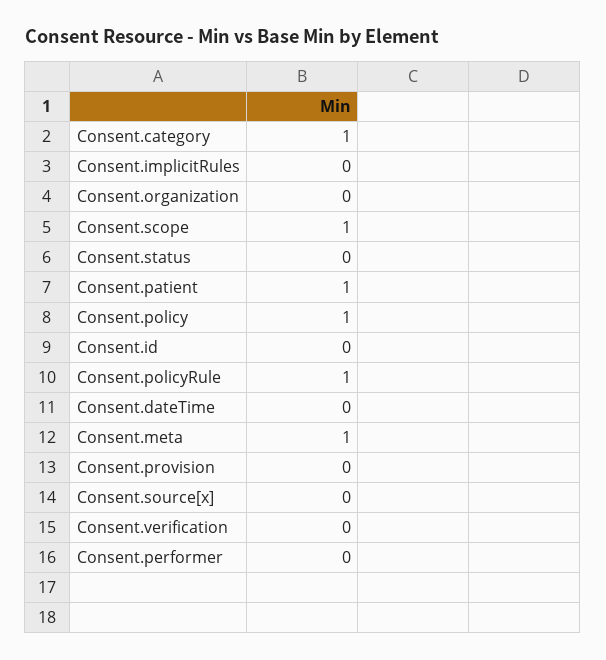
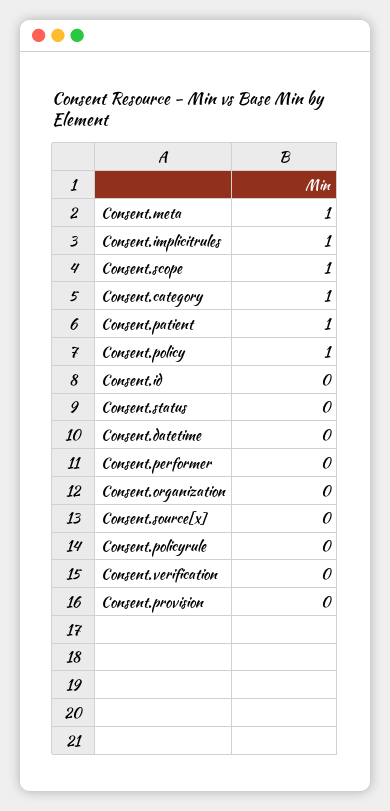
Consent.implicitRules: 0 -> 1
Consent.policyRule: 1 -> 0

